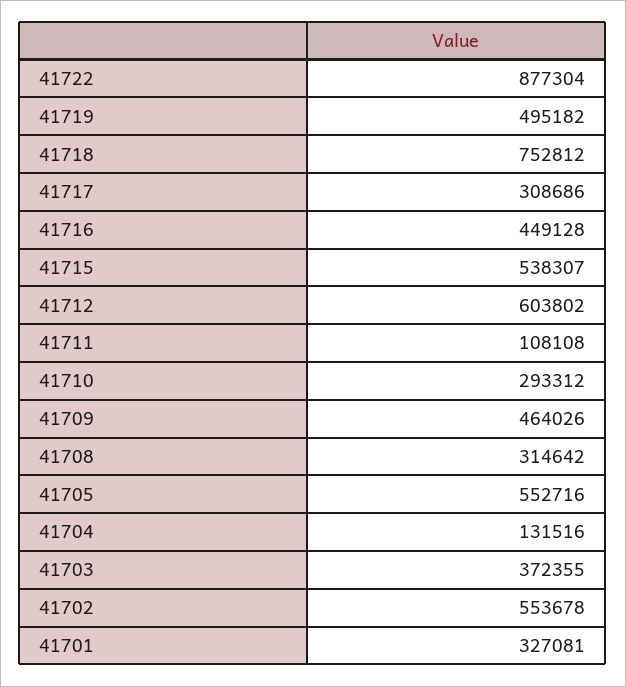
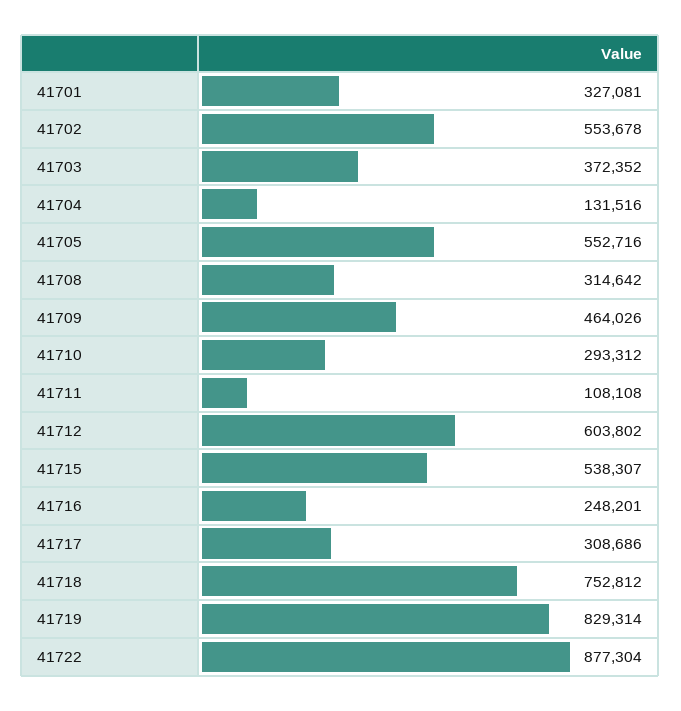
41719: 495182 -> 829314
41716: 449128 -> 248201
41703: 372355 -> 372352

